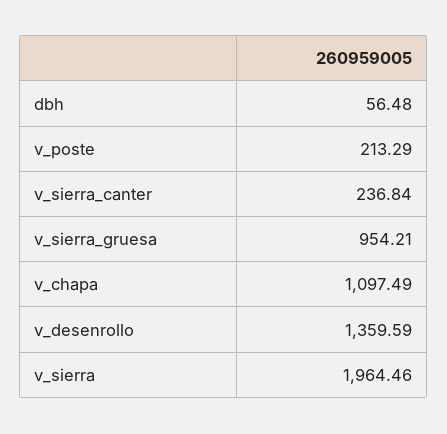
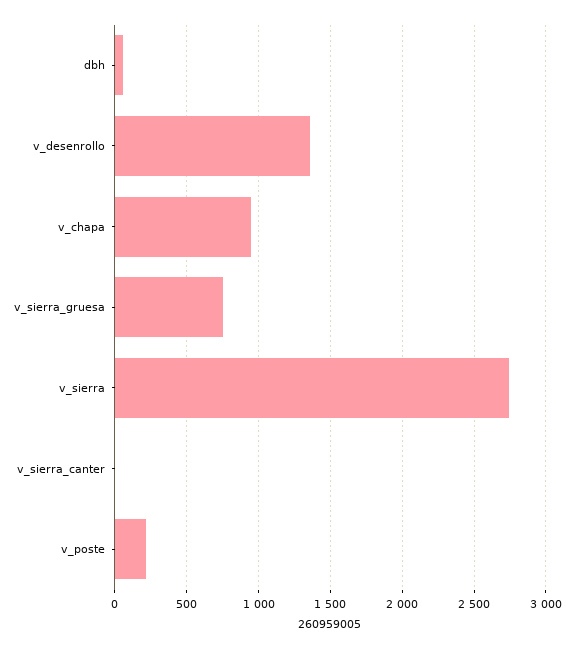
v_sierra_canter: 236.84 -> 0
v_sierra_gruesa: 954.21 -> 750
v_chapa: 1097.49 -> 950
v_sierra: 1964.46 -> 2750

